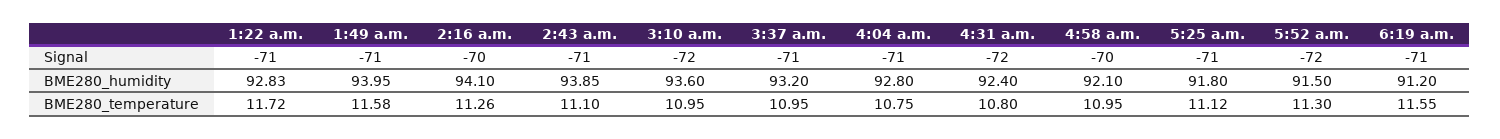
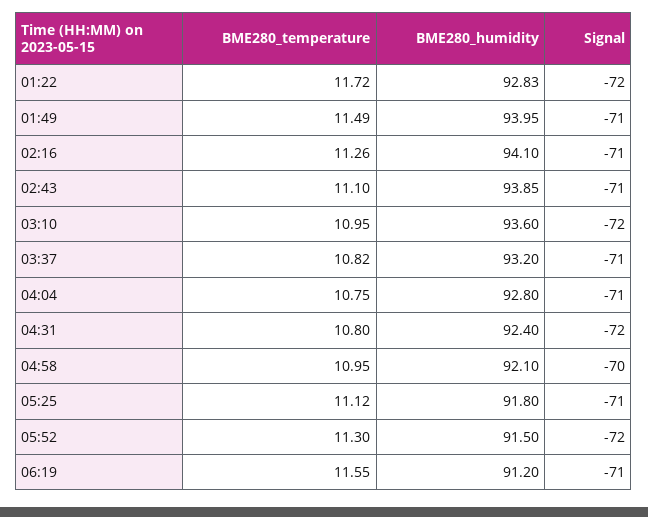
1:22 a.m., Signal: -71 -> -72
2:16 a.m., Signal: -70 -> -71
1:49 a.m., BME280_temperature: 11.58 -> 11.49
3:37 a.m., BME280_temperature: 10.95 -> 10.82

